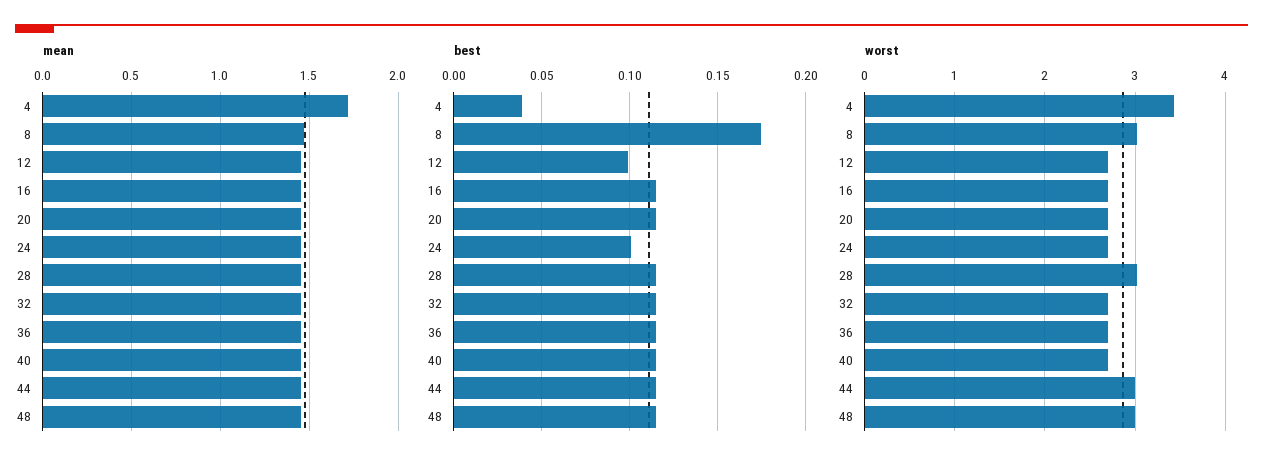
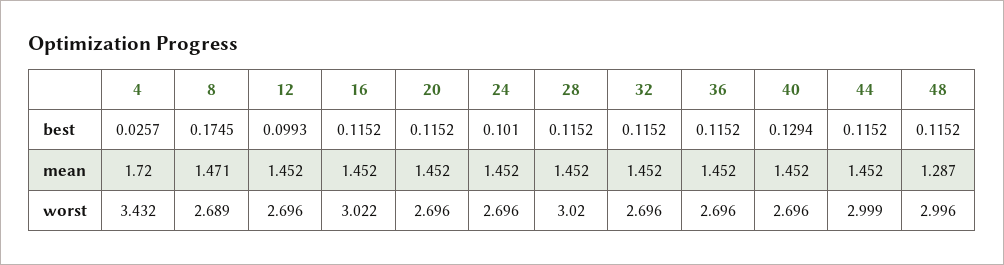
mean, 48: 1.45 -> 1.287
best, 4: 0.04 -> 0.0257
best, 40: 0.115 -> 0.1294
worst, 8: 3 -> 2.689
worst, 16: 2.7 -> 3.022

